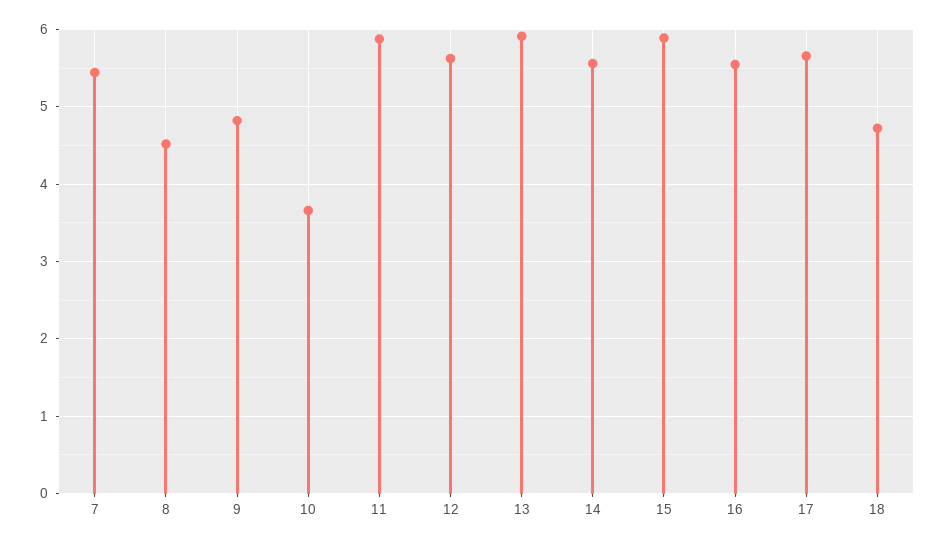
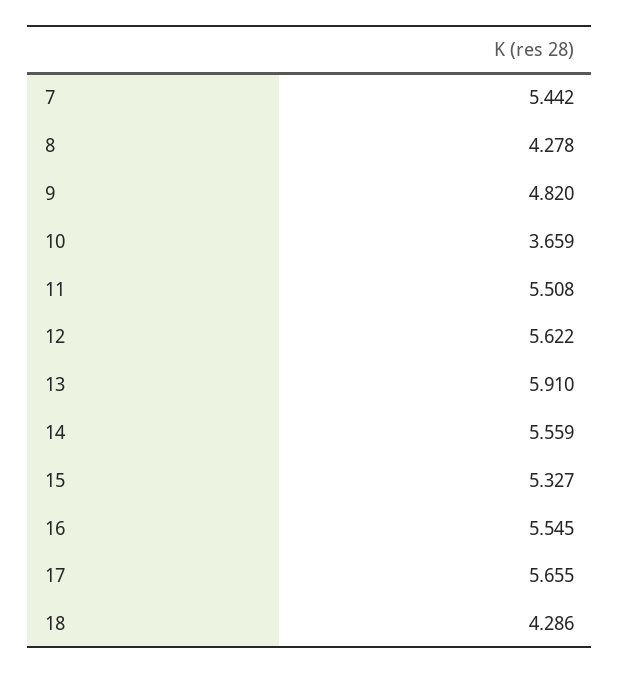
8: 4.5 -> 4.278
11: 5.9 -> 5.508
15: 5.9 -> 5.327
18: 4.7 -> 4.286

